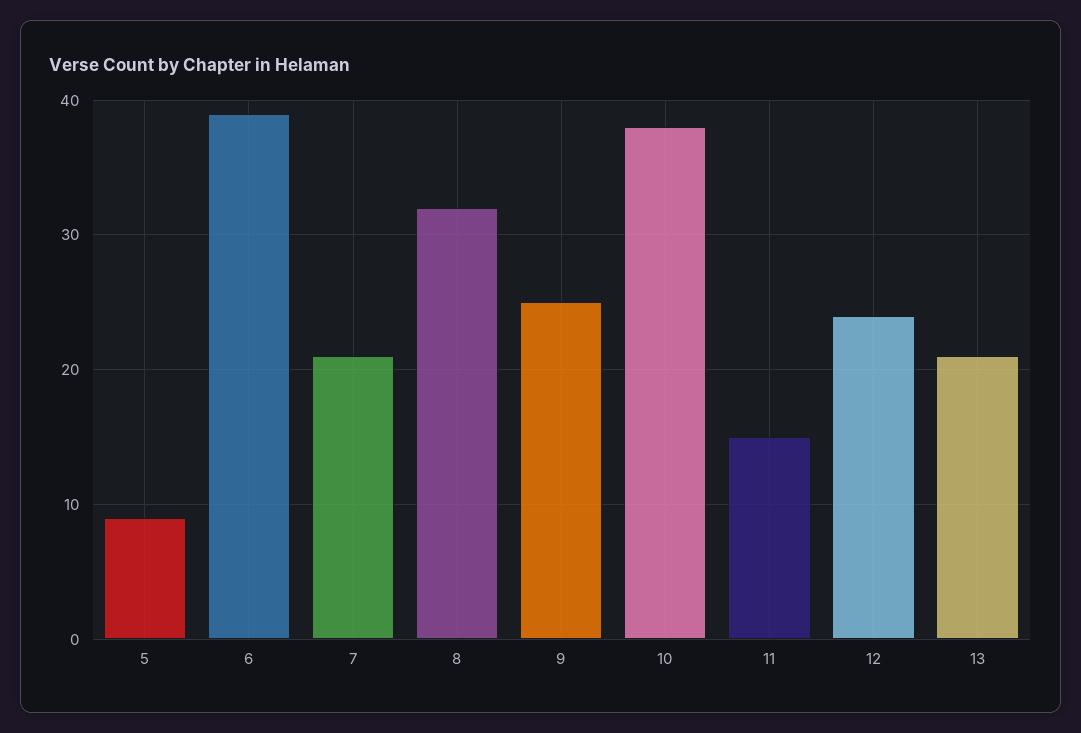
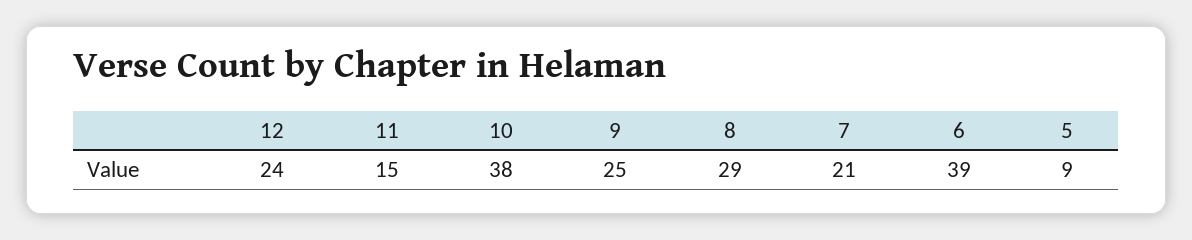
8: 32 -> 29
13: 21 -> none

